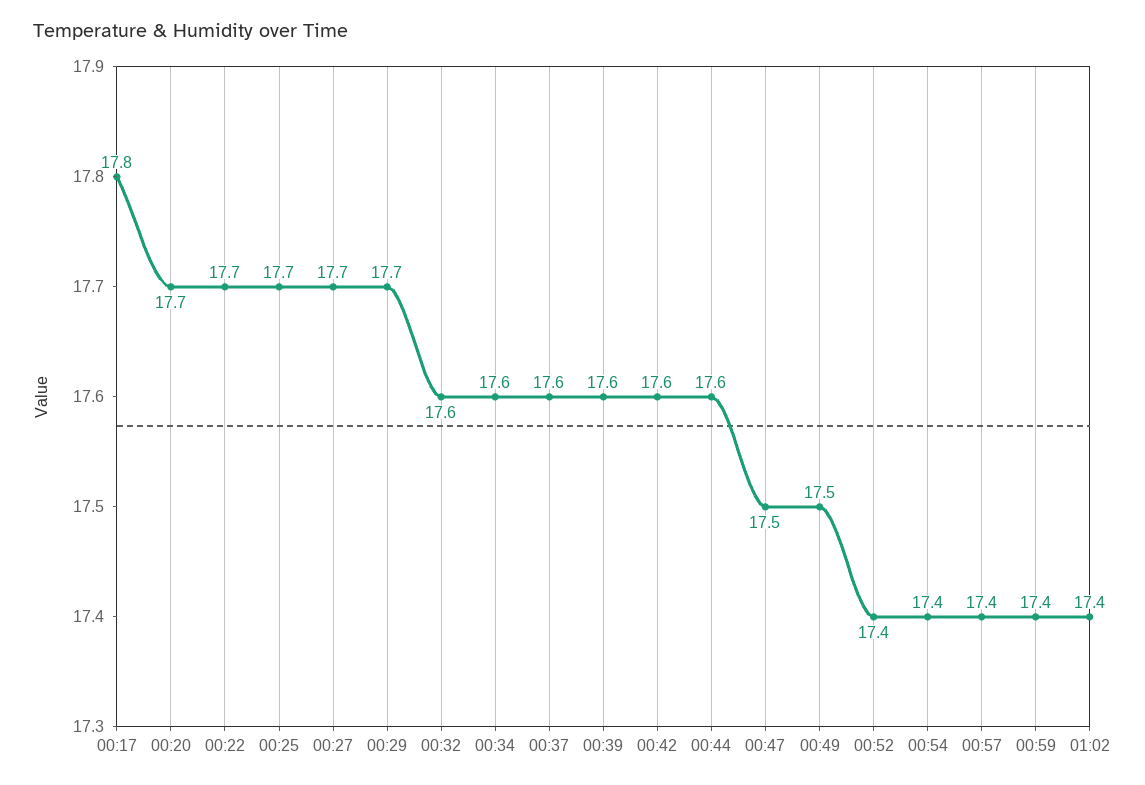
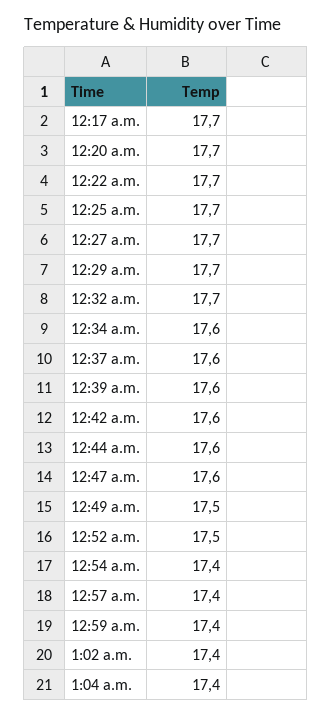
00:17: 17.8 -> 17.7
00:32: 17.6 -> 17.7
00:47: 17.5 -> 17.6
00:52: 17.4 -> 17.5
1:04 a.m.: none -> 17.4

